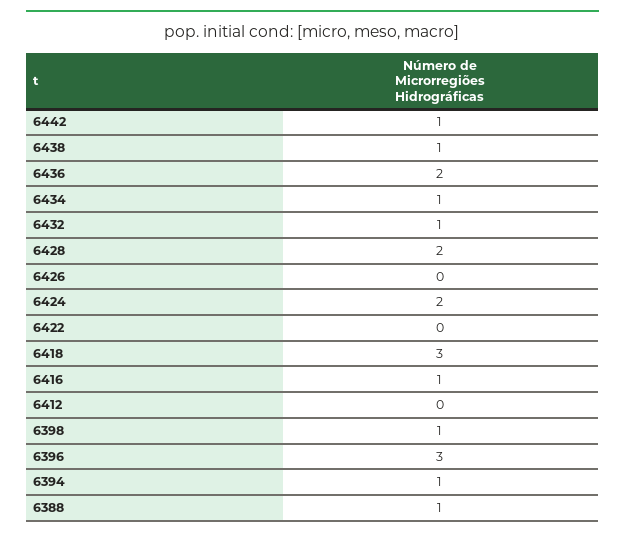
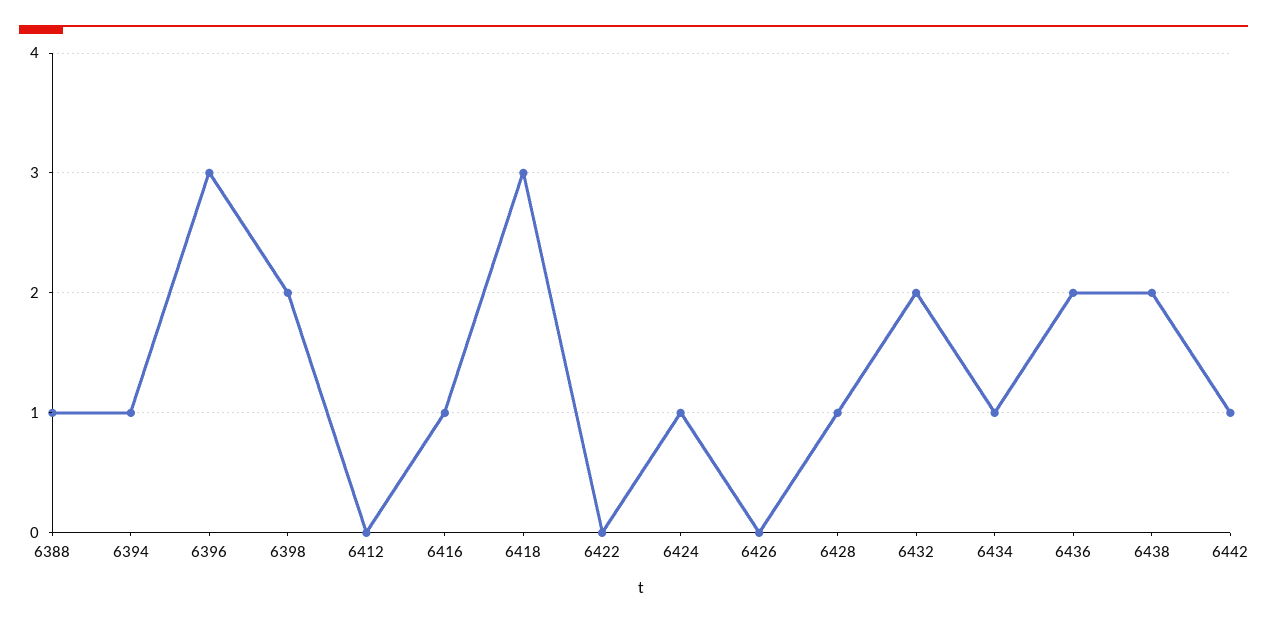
6438: 1 -> 2
6432: 1 -> 2
6428: 2 -> 1
6424: 2 -> 1
6398: 1 -> 2

